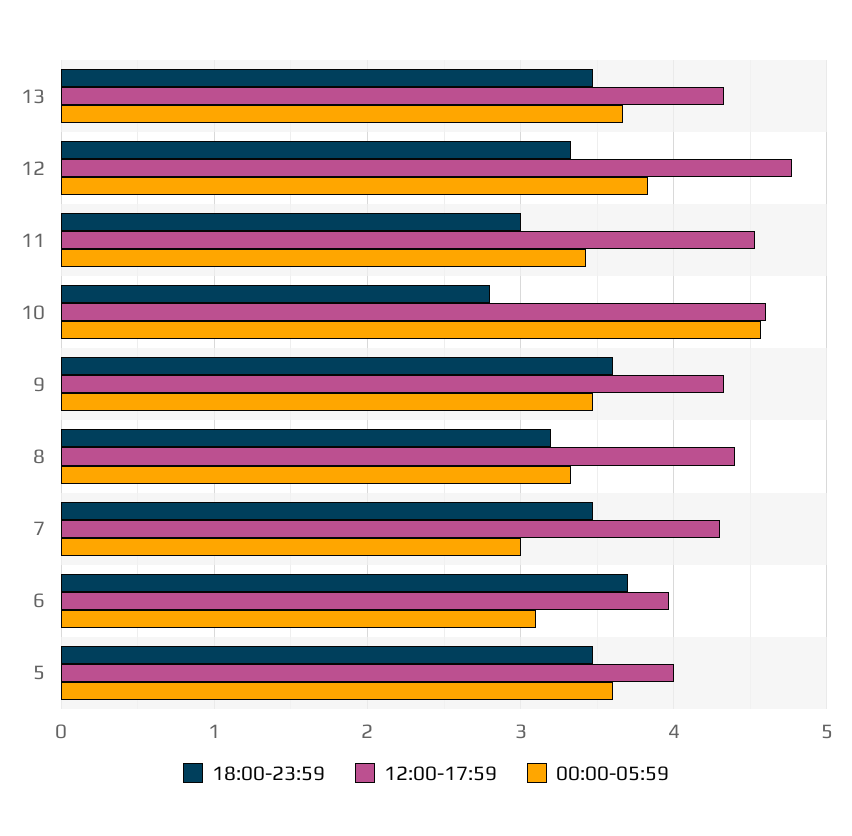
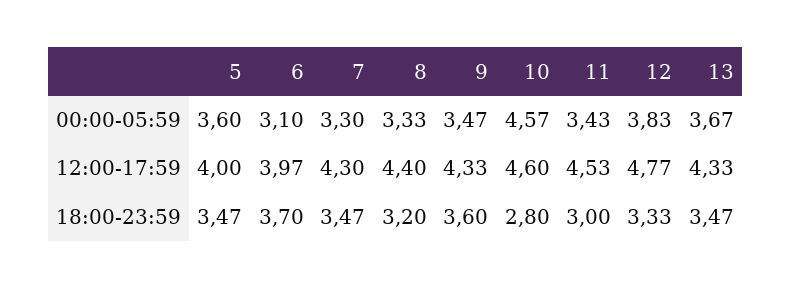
00:00-05:59, 7: 3 -> 3.3

